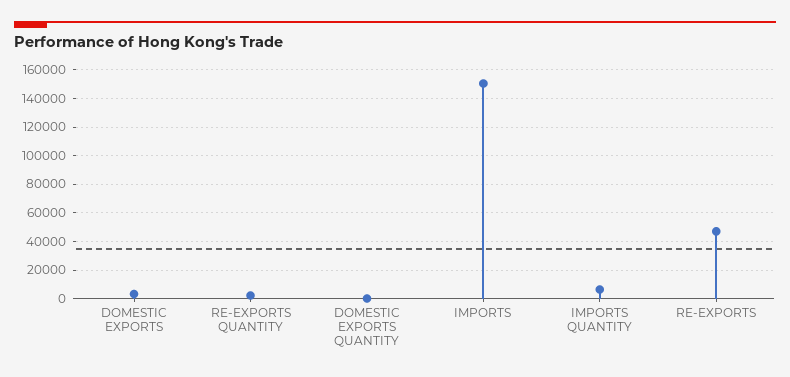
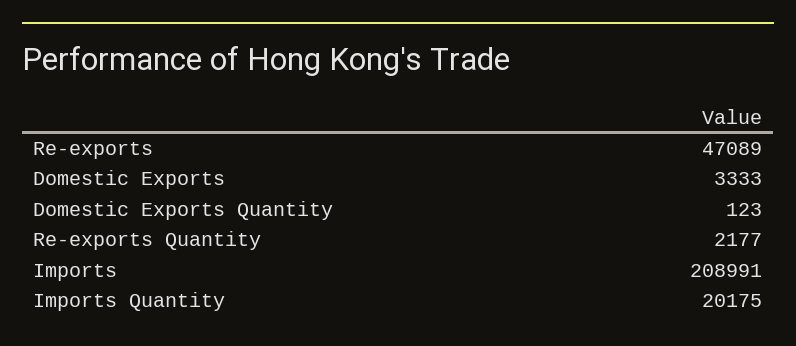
IMPORTS: 150000 -> 208991
IMPORTS QUANTITY: 5000 -> 20175

